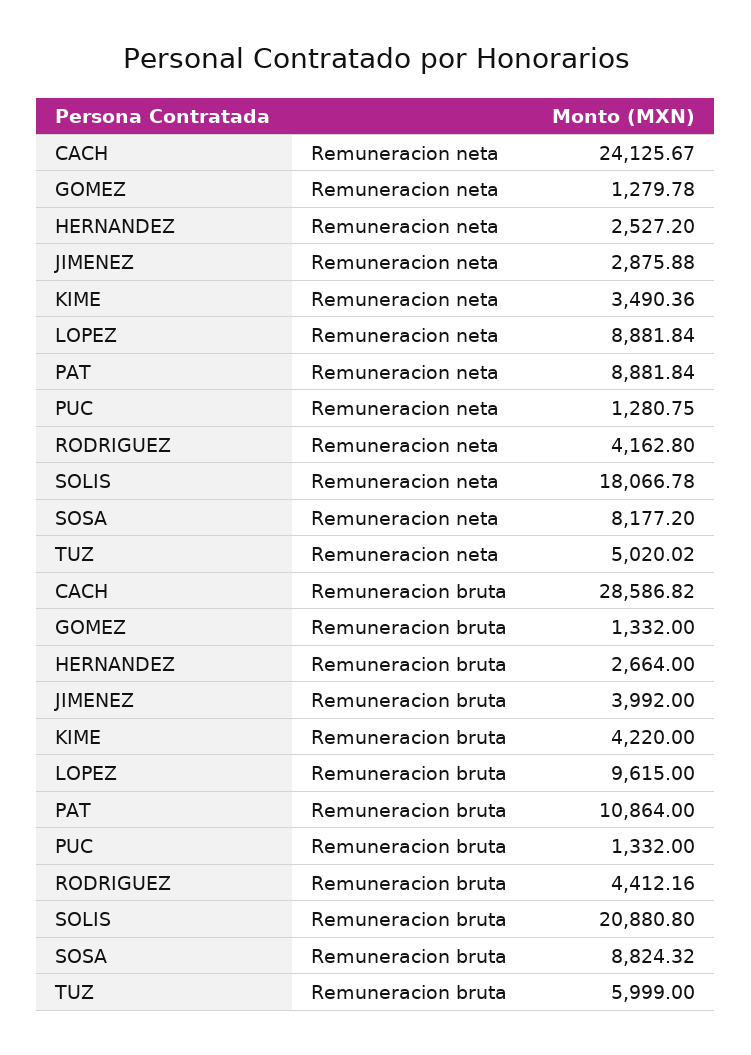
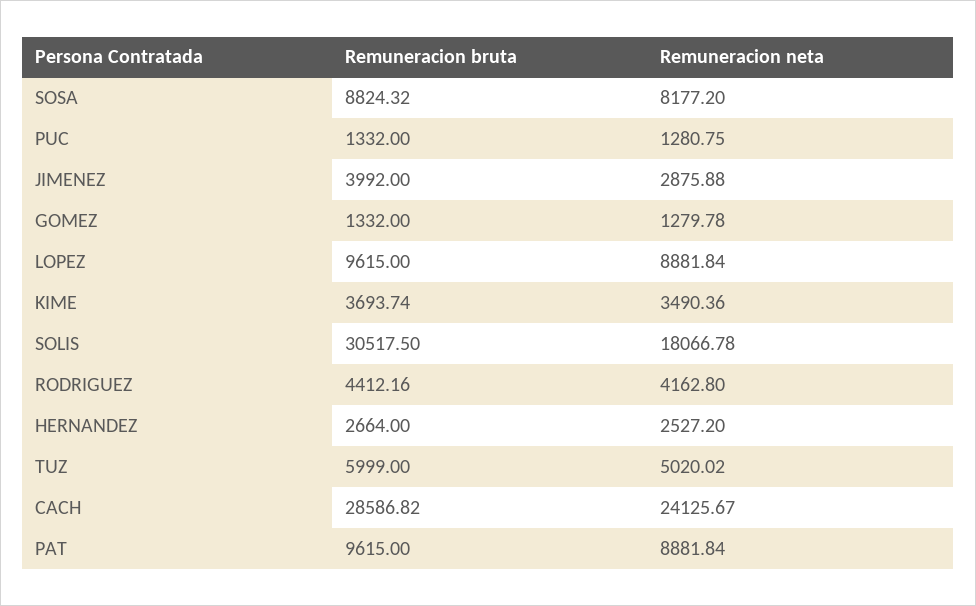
KIME, Remuneracion bruta: 4220 -> 3693.74
PAT, Remuneracion bruta: 10864 -> 9615
SOLIS, Remuneracion bruta: 20880.8 -> 30517.5

